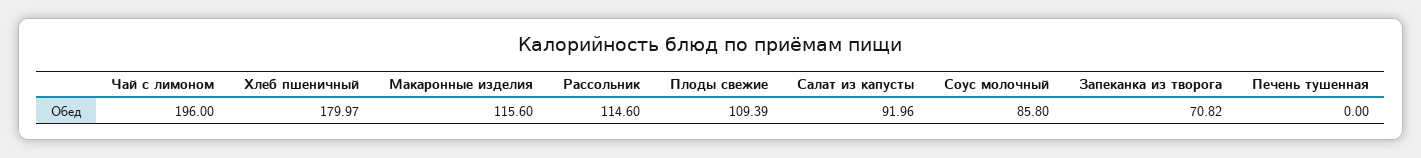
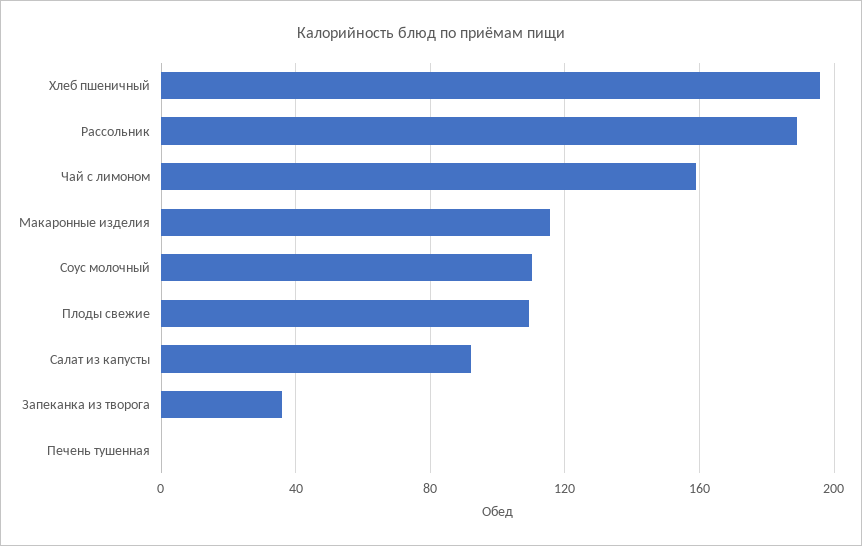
Чай с лимоном: 196 -> 160
Хлеб пшеничный: 179.97 -> 195
Рассольник: 114.6 -> 190
Соус молочный: 85.8 -> 110
Запеканка из творога: 70.82 -> 35

